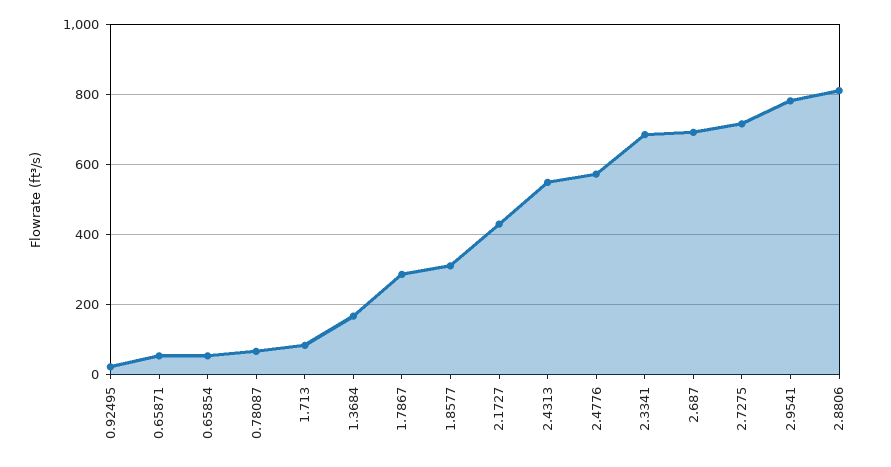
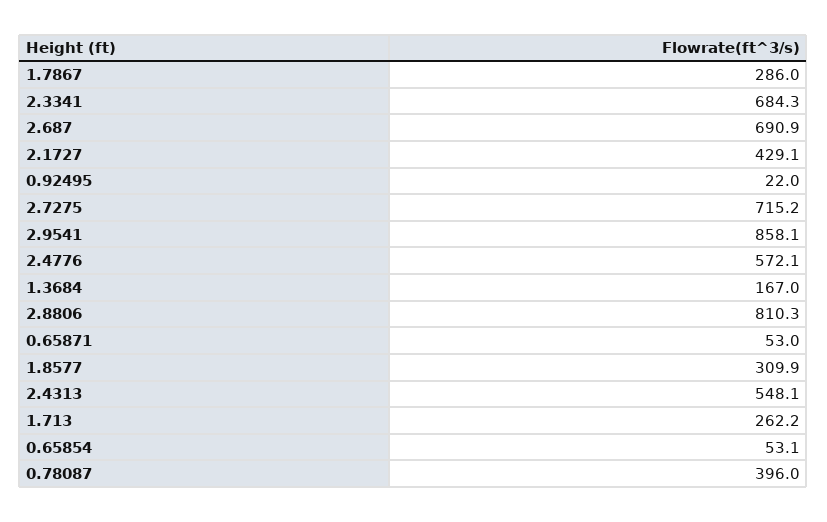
0.78087: 60 -> 396
1.713: 80 -> 262.2
2.9541: 780 -> 858.1

